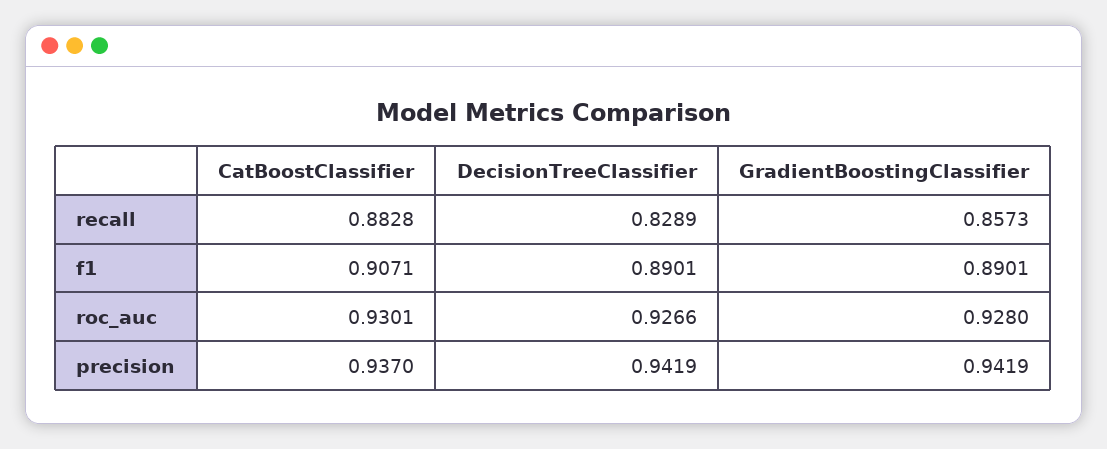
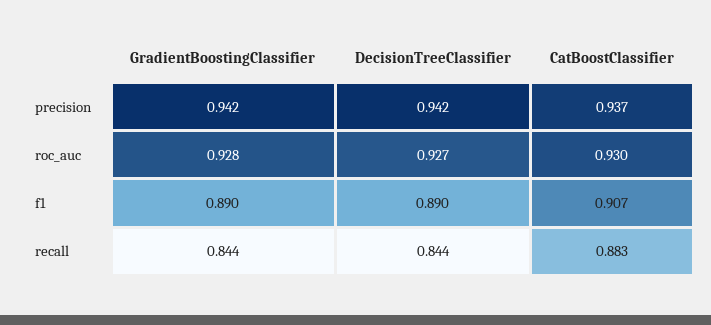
DecisionTreeClassifier, recall: 0.8289 -> 0.844
GradientBoostingClassifier, recall: 0.8573 -> 0.844

